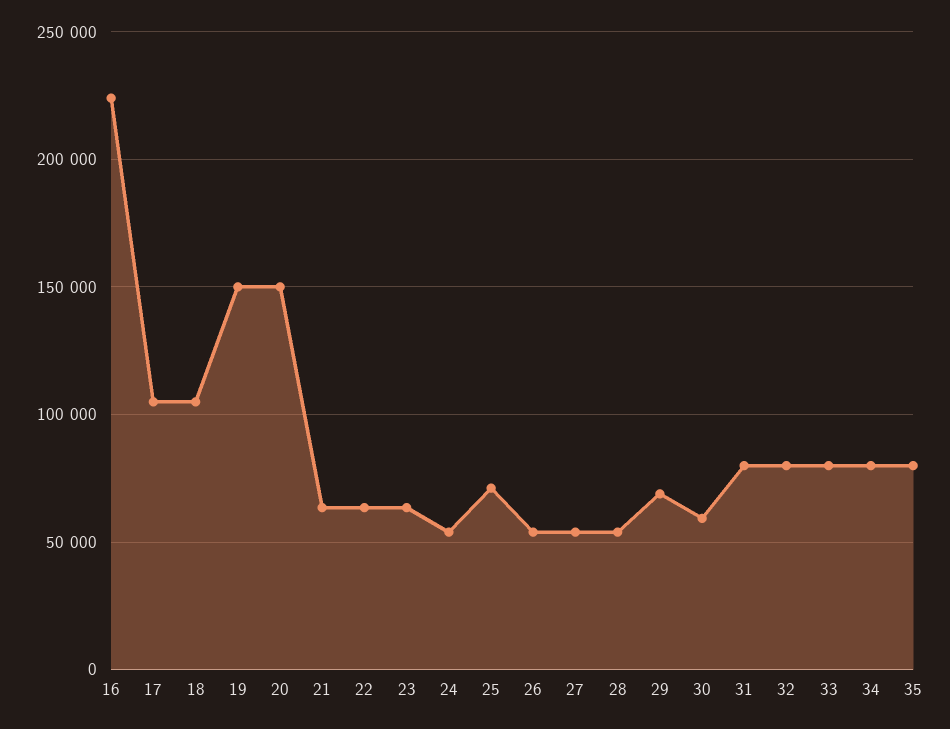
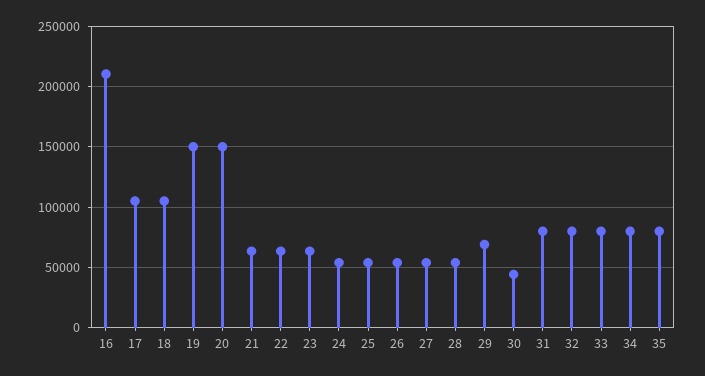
16: 225000 -> 210000
25: 70000 -> 55000
30: 60000 -> 45000

